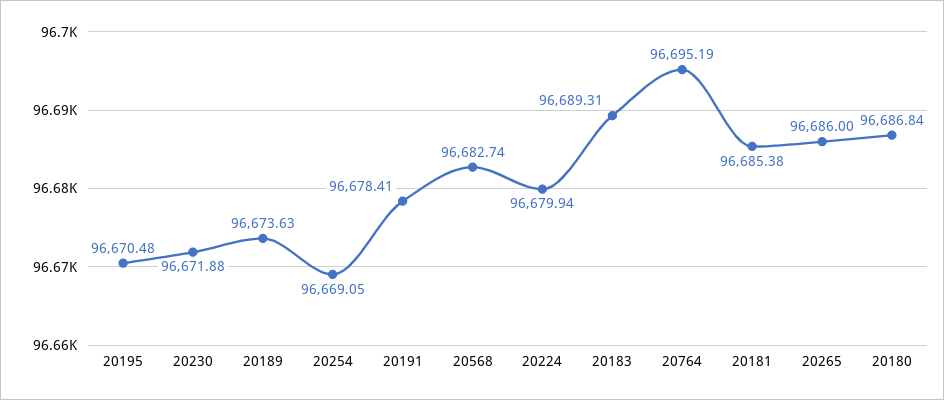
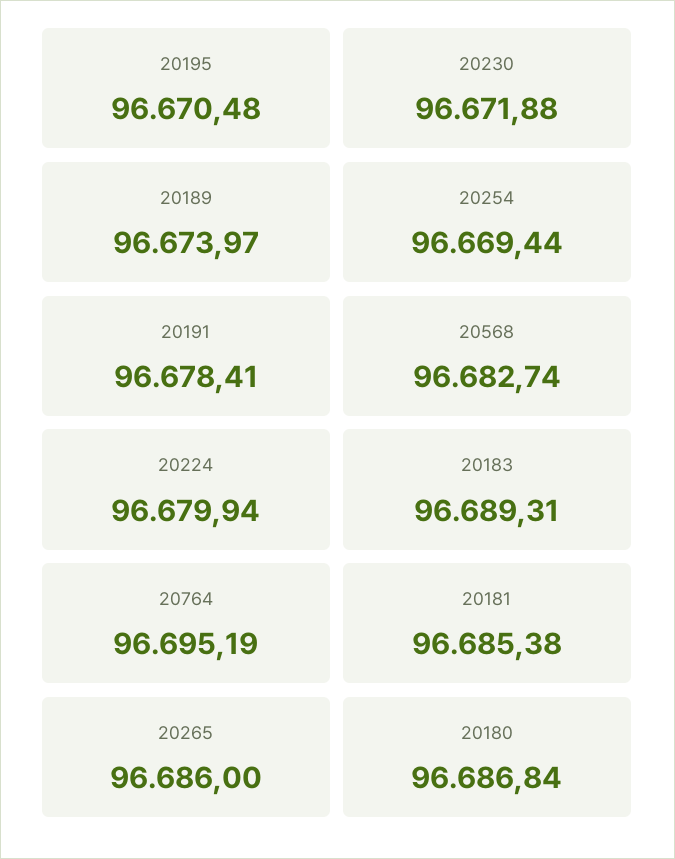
20189: 96673.63 -> 96673.97
20254: 96669.05 -> 96669.44

